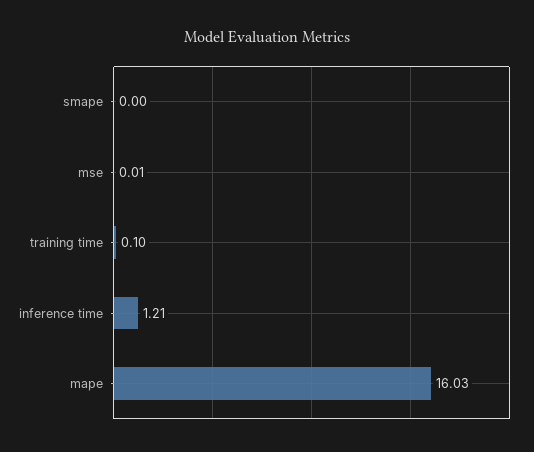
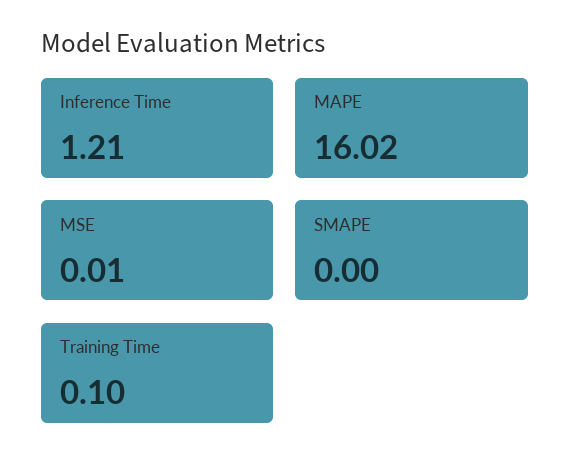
mape: 16.03 -> 16.02

